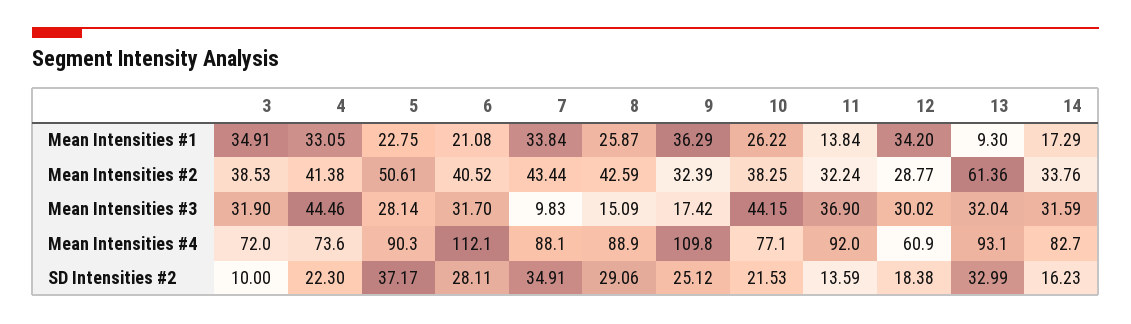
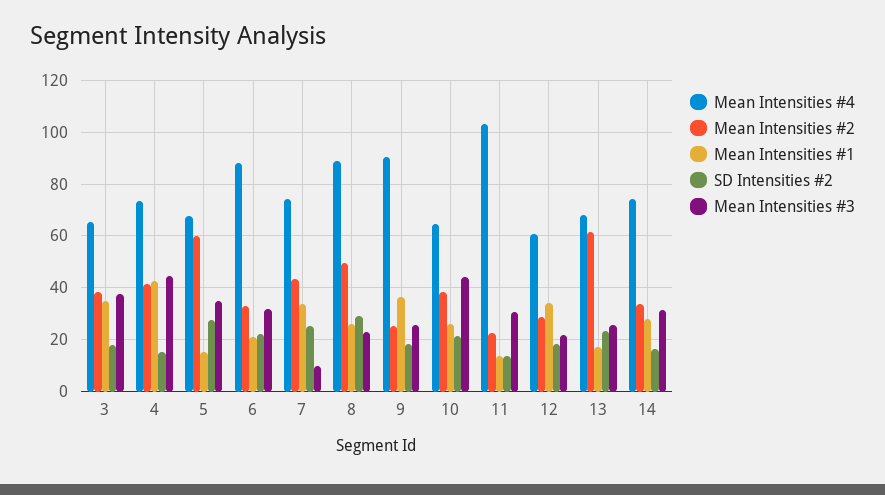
Mean Intensities #1, 4: 33.05 -> 42.5
Mean Intensities #1, 5: 22.75 -> 15
Mean Intensities #1, 13: 9.3 -> 17.5
Mean Intensities #1, 14: 17.29 -> 27.5
Mean Intensities #2, 5: 50.61 -> 60
Mean Intensities #2, 6: 40.52 -> 32.5
Mean Intensities #2, 8: 42.59 -> 50
Mean Intensities #2, 9: 32.39 -> 25
Mean Intensities #2, 11: 32.24 -> 22.5
Mean Intensities #3, 3: 31.9 -> 37.5
Mean Intensities #3, 5: 28.14 -> 35
Mean Intensities #3, 8: 15.09 -> 22.5
Mean Intensities #3, 9: 17.42 -> 25
Mean Intensities #3, 11: 36.9 -> 30
Mean Intensities #3, 12: 30.02 -> 22.5
Mean Intensities #3, 13: 32.04 -> 25
Mean Intensities #4, 3: 72 -> 65
Mean Intensities #4, 5: 90.3 -> 67.5
Mean Intensities #4, 6: 112.1 -> 87.5
Mean Intensities #4, 7: 88.1 -> 75
Mean Intensities #4, 9: 109.8 -> 90
Mean Intensities #4, 10: 77.1 -> 65
Mean Intensities #4, 11: 92 -> 102.5
Mean Intensities #4, 13: 93.1 -> 67.5
Mean Intensities #4, 14: 82.7 -> 75
SD Intensities #2, 3: 10 -> 17.5
SD Intensities #2, 4: 22.3 -> 15
SD Intensities #2, 5: 37.17 -> 27.5
SD Intensities #2, 6: 28.11 -> 22.5
SD Intensities #2, 7: 34.91 -> 25
SD Intensities #2, 9: 25.12 -> 17.5
SD Intensities #2, 13: 32.99 -> 22.5

